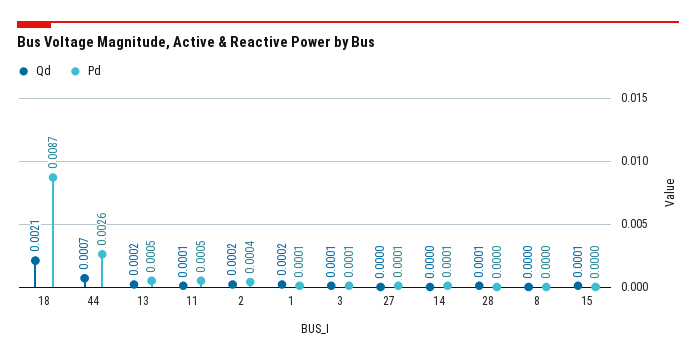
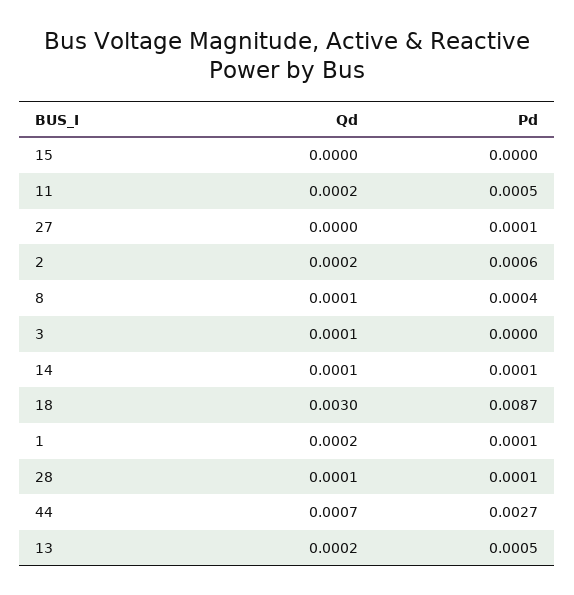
Qd, 18: 0.0021 -> 0.003
Pd, 44: 0.0026 -> 0.0027
Qd, 11: 0.0001 -> 0.0002
Pd, 2: 0.0004 -> 0.0006
Pd, 3: 0.0001 -> 0
Qd, 14: 0 -> 0.0001
Pd, 28: 0 -> 0.0001
Qd, 8: 0 -> 0.0001
Pd, 8: 0 -> 0.0004
Qd, 15: 0.0001 -> 0

